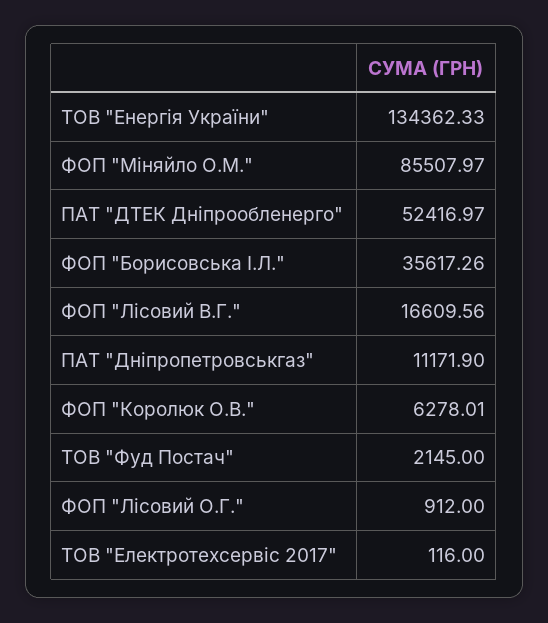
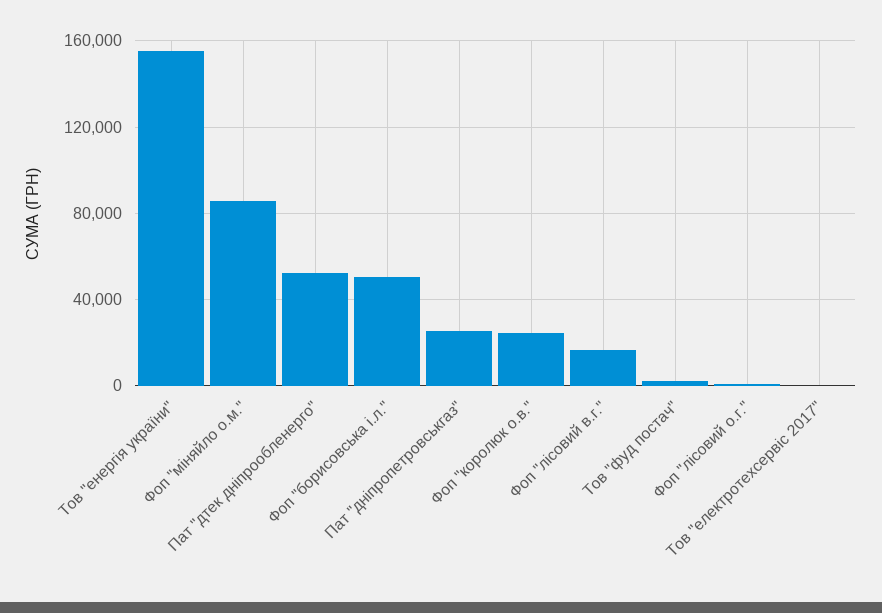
ТОВ "Енергія України": 134362.33 -> 155000
ФОП "Борисовська І.Л.": 35617.26 -> 50000
ПАТ "Дніпропетровськгаз": 11171.9 -> 25000
ФОП "Королюк О.В.": 6278.01 -> 25000

